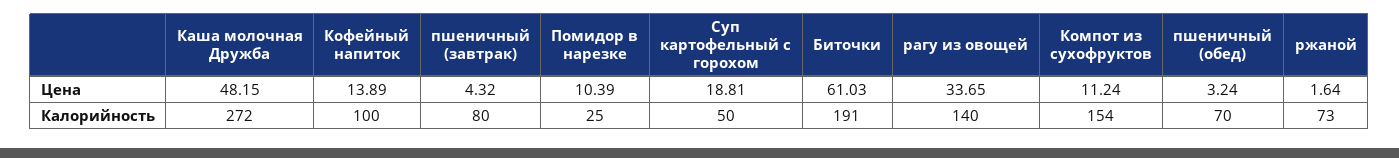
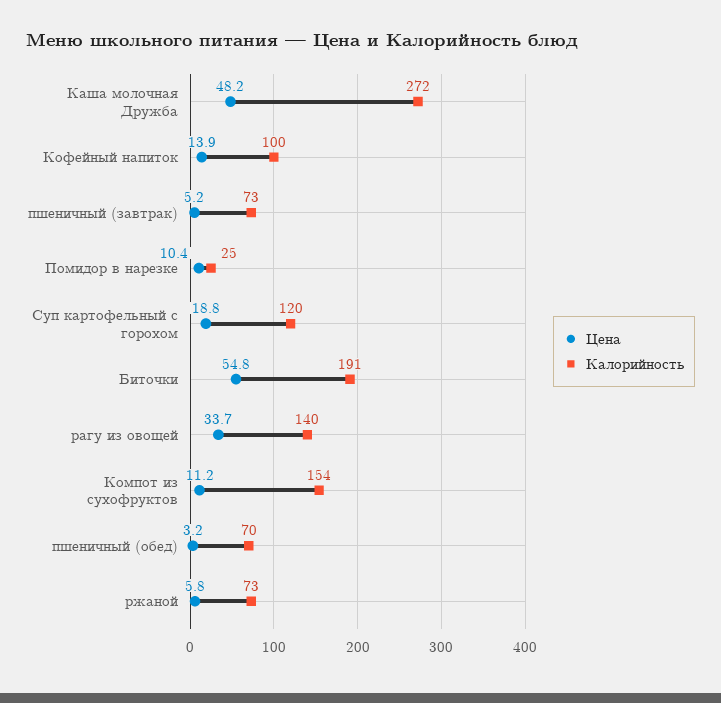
Цена, пшеничный (завтрак): 4.32 -> 5.2
Цена, Биточки: 61.03 -> 54.8
Цена, ржаной: 1.64 -> 5.8
Калорийность, пшеничный (завтрак): 80 -> 73
Калорийность, Суп картофельный с горохом: 50 -> 120

